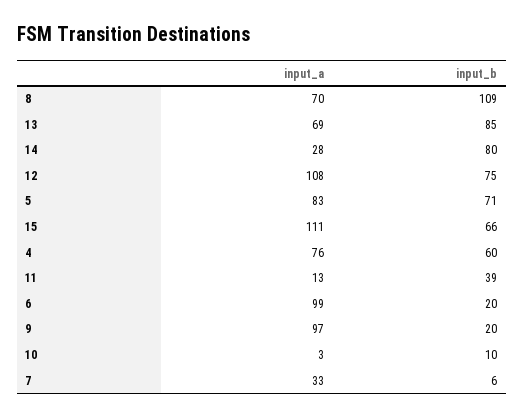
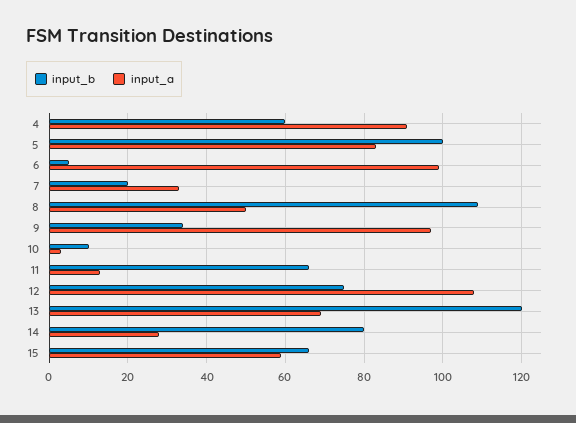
input_a, 8: 70 -> 50
input_b, 13: 85 -> 120
input_b, 5: 71 -> 100
input_a, 15: 111 -> 60
input_a, 4: 76 -> 90
input_b, 11: 39 -> 65
input_b, 6: 20 -> 5
input_b, 9: 20 -> 35
input_b, 7: 6 -> 20

